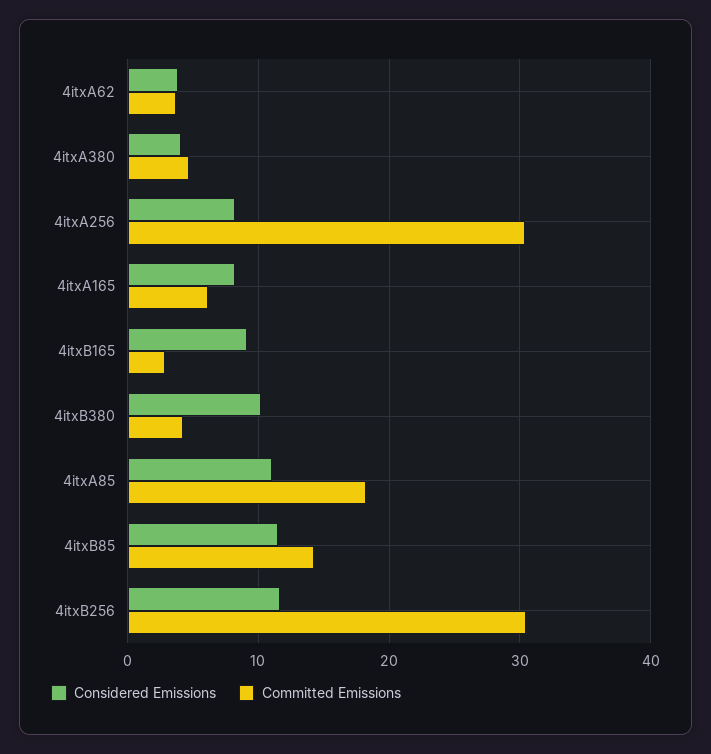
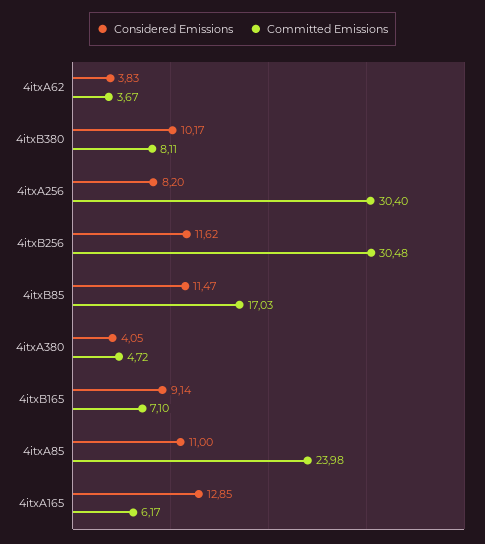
Considered Emissions, 4itxA165: 8 -> 12.85
Committed Emissions, 4itxB165: 3 -> 7.1
Committed Emissions, 4itxB380: 4 -> 8.11
Committed Emissions, 4itxA85: 18 -> 23.98
Committed Emissions, 4itxB85: 14 -> 17.03

